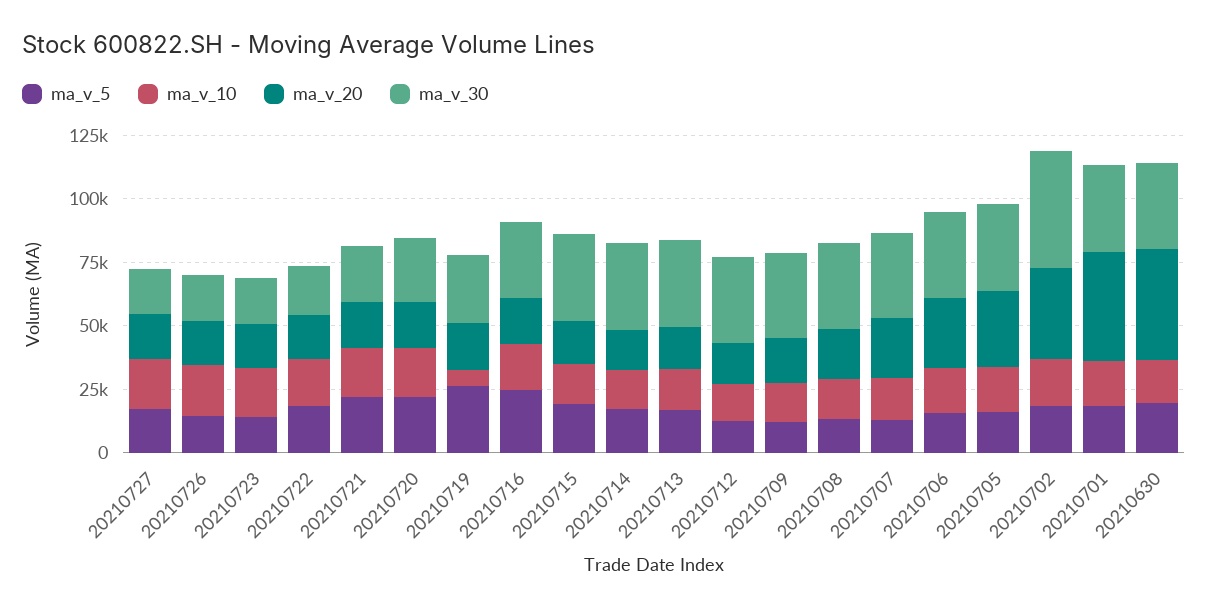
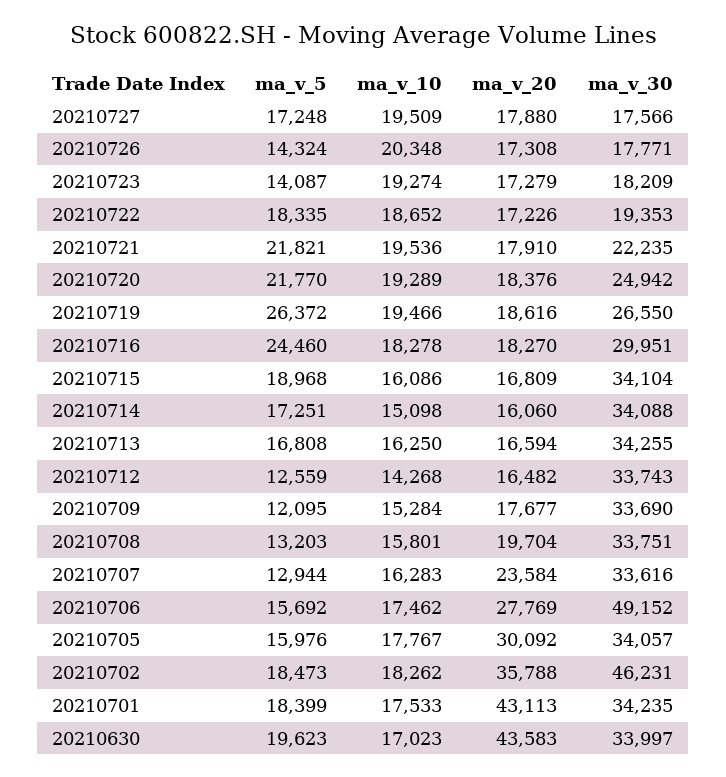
ma_v_10, 20210719: 5000 -> 19466
ma_v_30, 20210706: 35000 -> 49152

